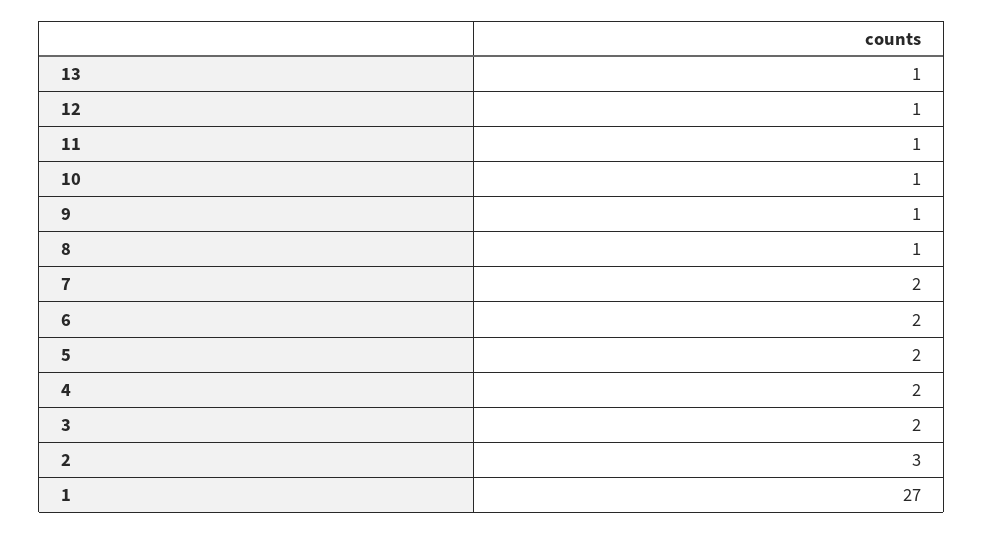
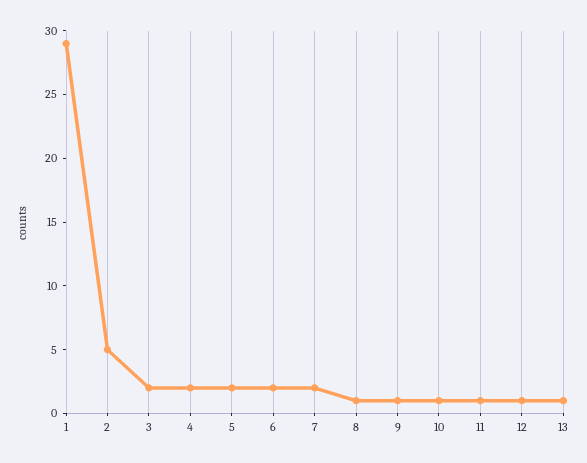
2: 3 -> 5
1: 27 -> 29

